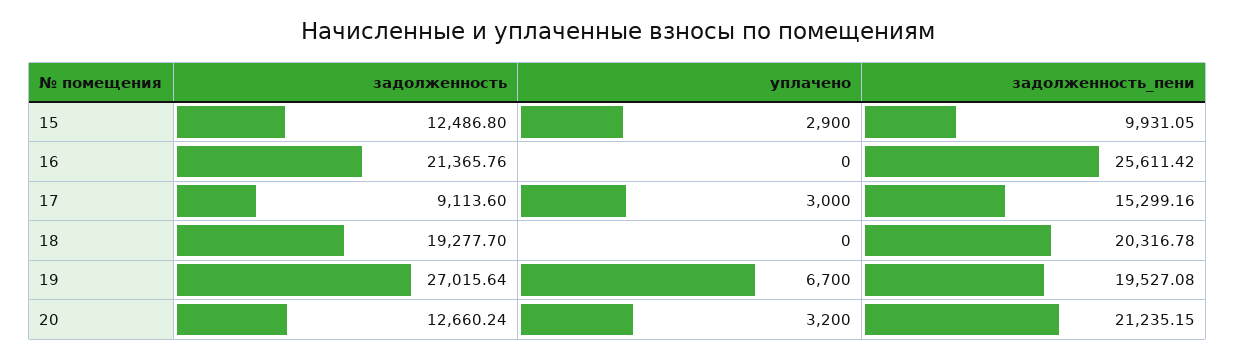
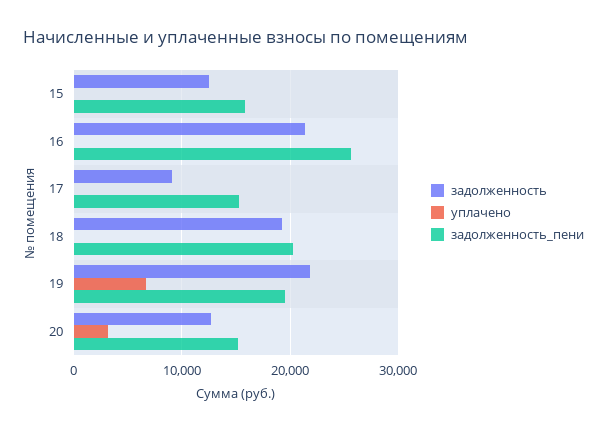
уплачено, 15: 2900 -> 0
задолженность_пени, 15: 9931.05 -> 16000
уплачено, 17: 3000 -> 0
задолженность, 19: 27015.64 -> 22000
задолженность_пени, 20: 21235.15 -> 15000

